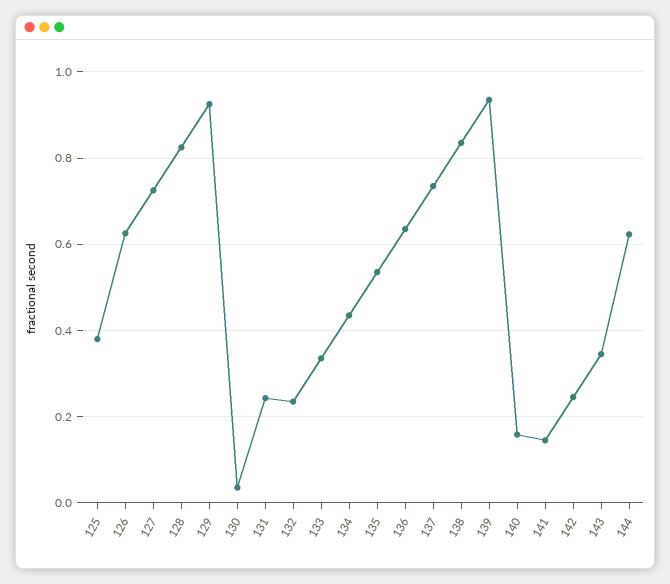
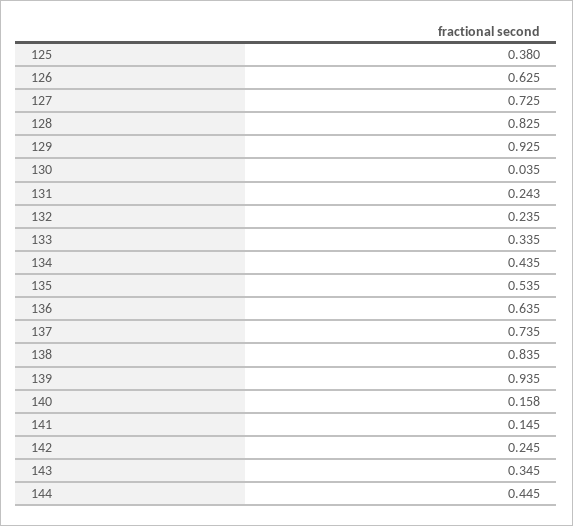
144: 0.62 -> 0.445

